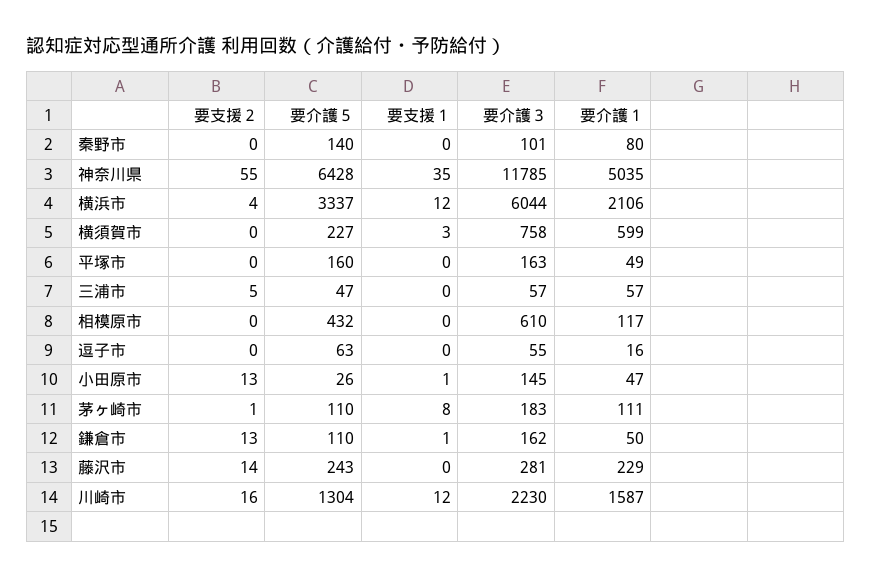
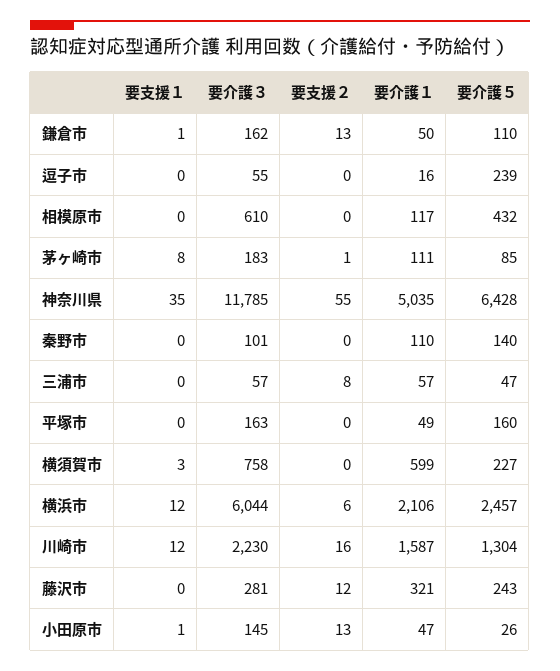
要介護１, 秦野市: 80 -> 110
要支援２, 横浜市: 4 -> 6
要介護５, 横浜市: 3337 -> 2457
要支援２, 三浦市: 5 -> 8
要介護５, 逗子市: 63 -> 239
要介護５, 茅ヶ崎市: 110 -> 85
要支援２, 藤沢市: 14 -> 12
要介護１, 藤沢市: 229 -> 321

